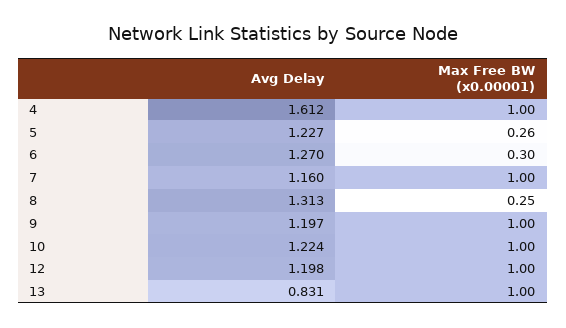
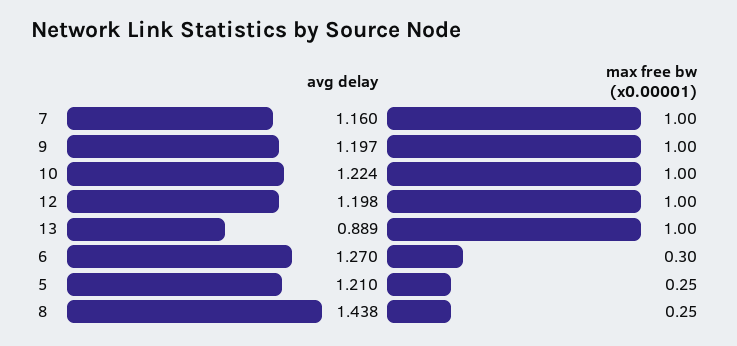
Avg Delay, 4: 1.612 -> none
Max Free BW (x0.00001), 4: 1 -> none
Avg Delay, 5: 1.227 -> 1.21
Max Free BW (x0.00001), 5: 0.26 -> 0.25
Avg Delay, 8: 1.313 -> 1.438
Avg Delay, 13: 0.831 -> 0.889

